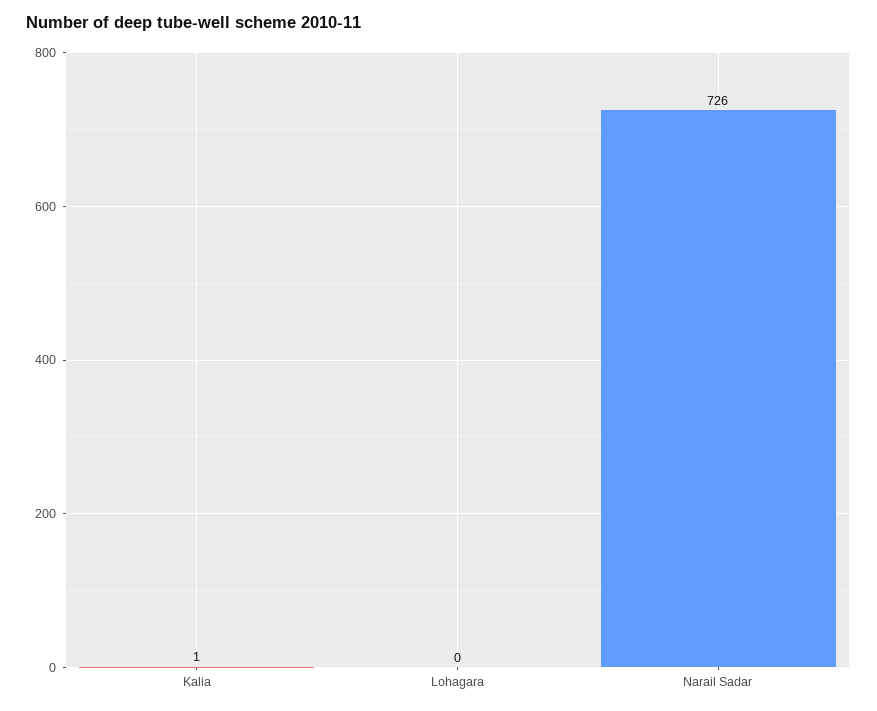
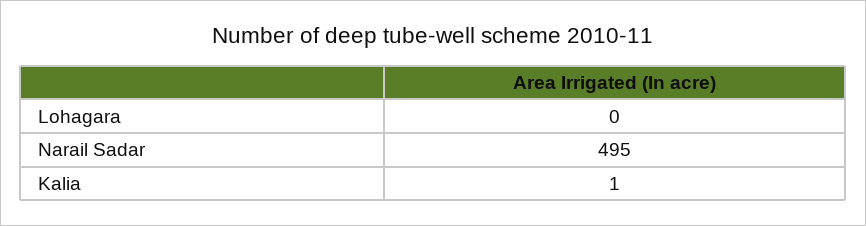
Narail Sadar: 726 -> 495

